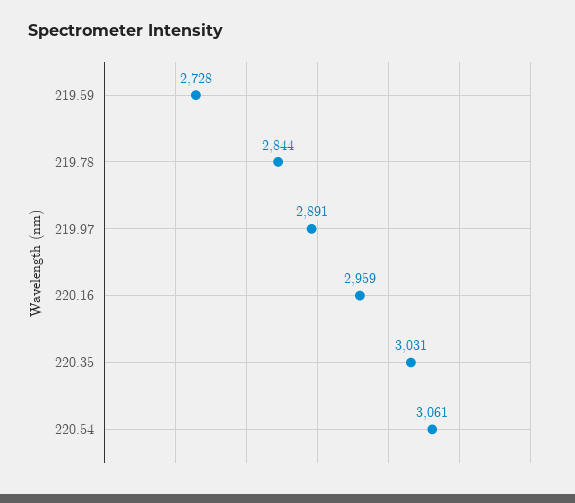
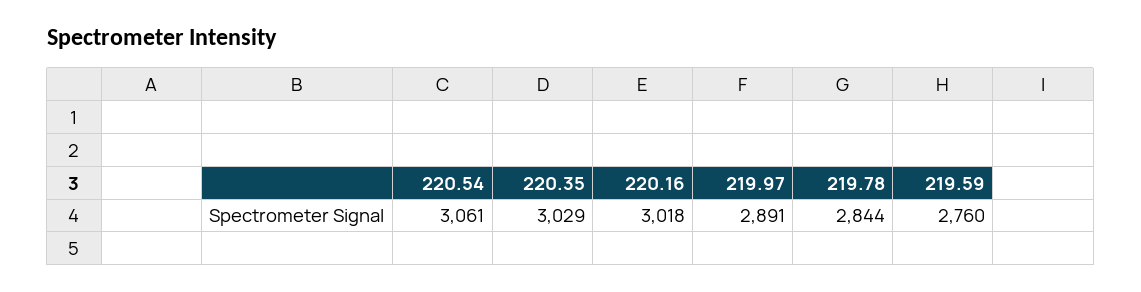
219.59: 2728 -> 2760
220.16: 2959 -> 3018
220.35: 3031 -> 3029

